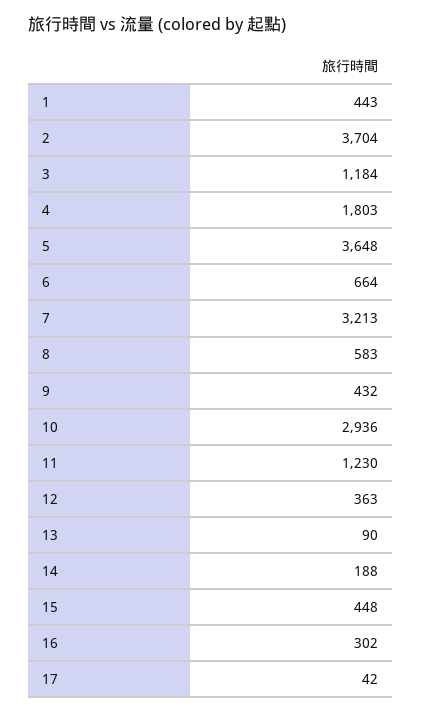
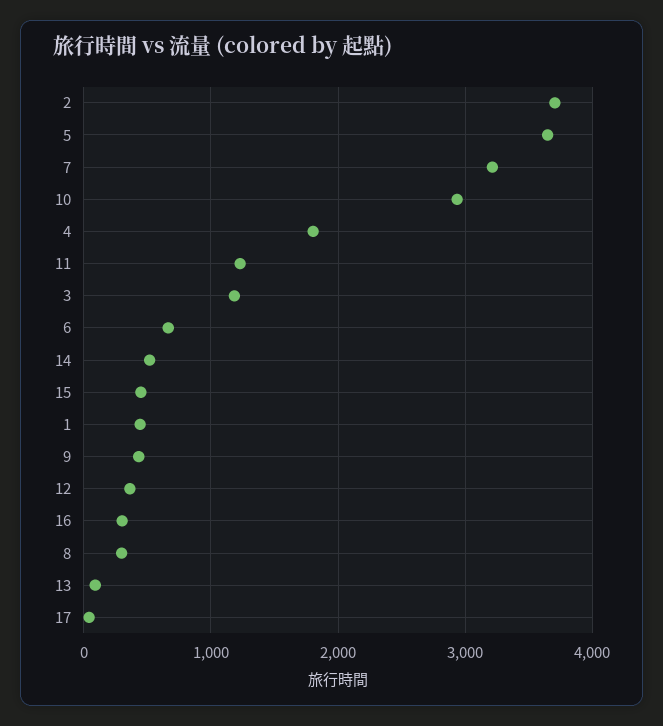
8: 583 -> 300
14: 188 -> 500

